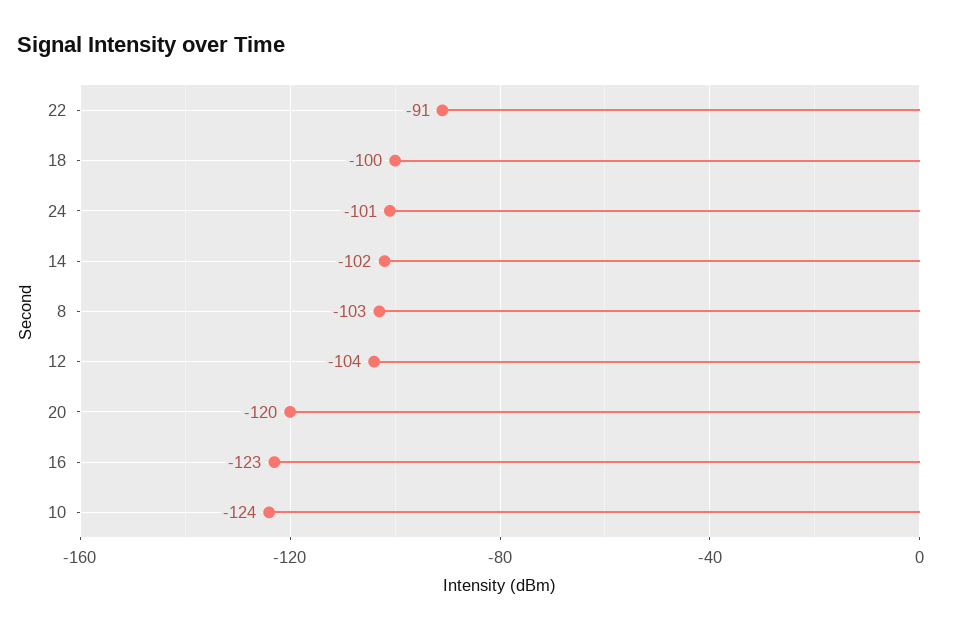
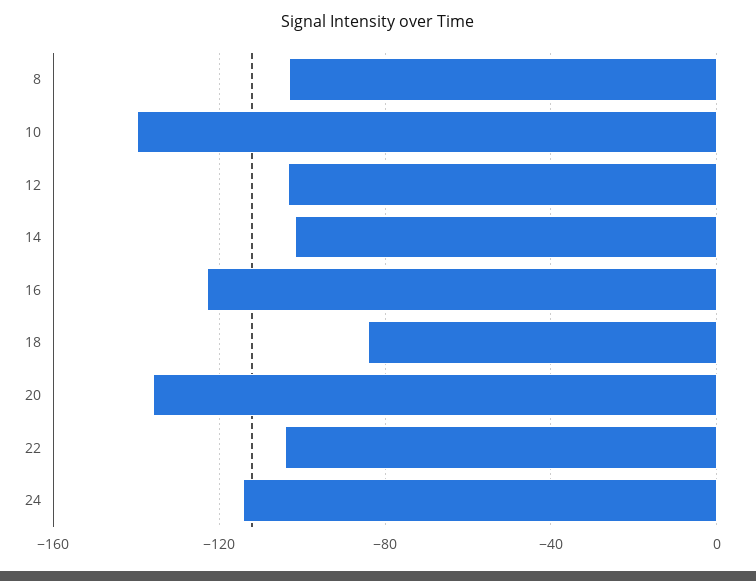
22: -91 -> -105
18: -100 -> -85
24: -101 -> -115
20: -120 -> -135
10: -124 -> -140

